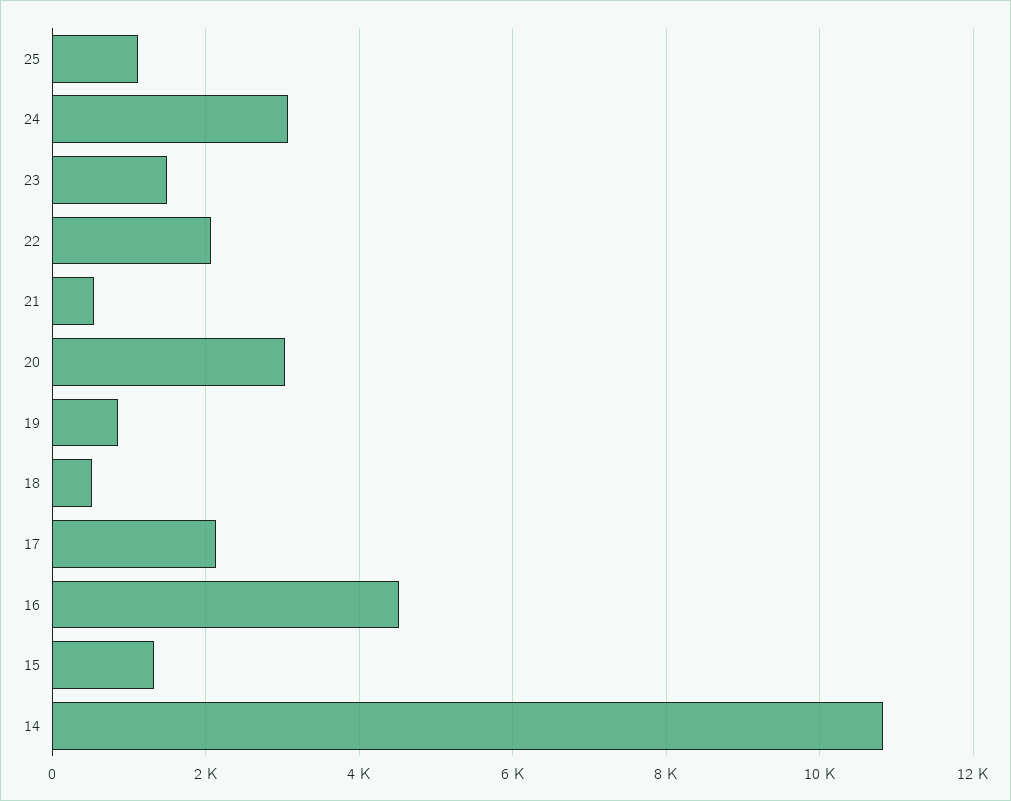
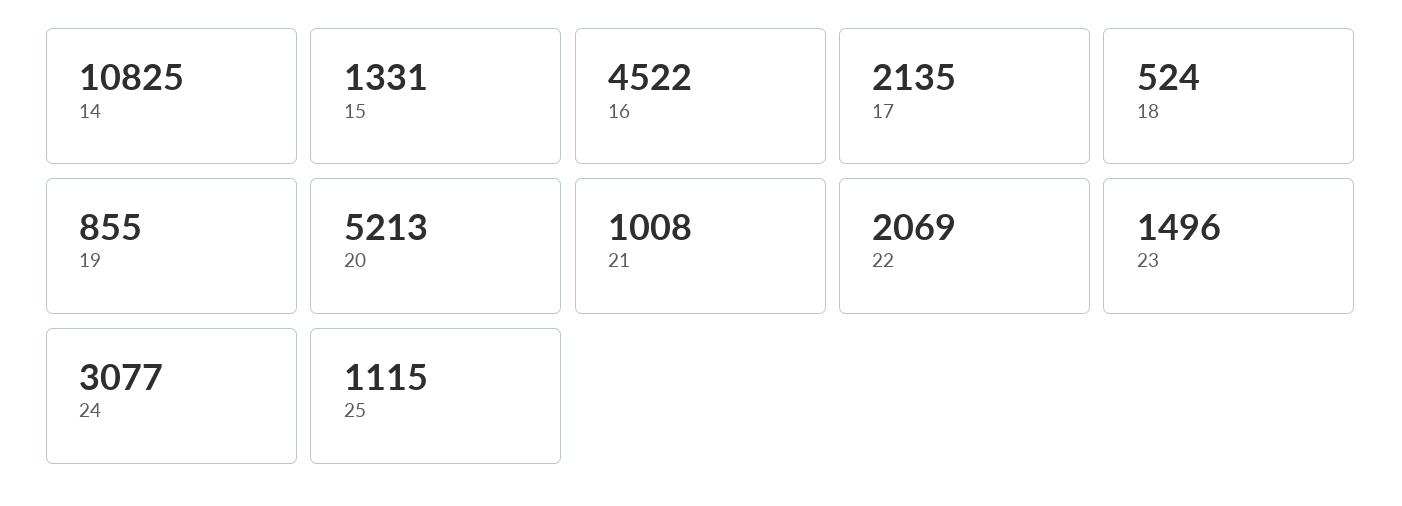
21: 600 -> 1008
20: 3000 -> 5213

